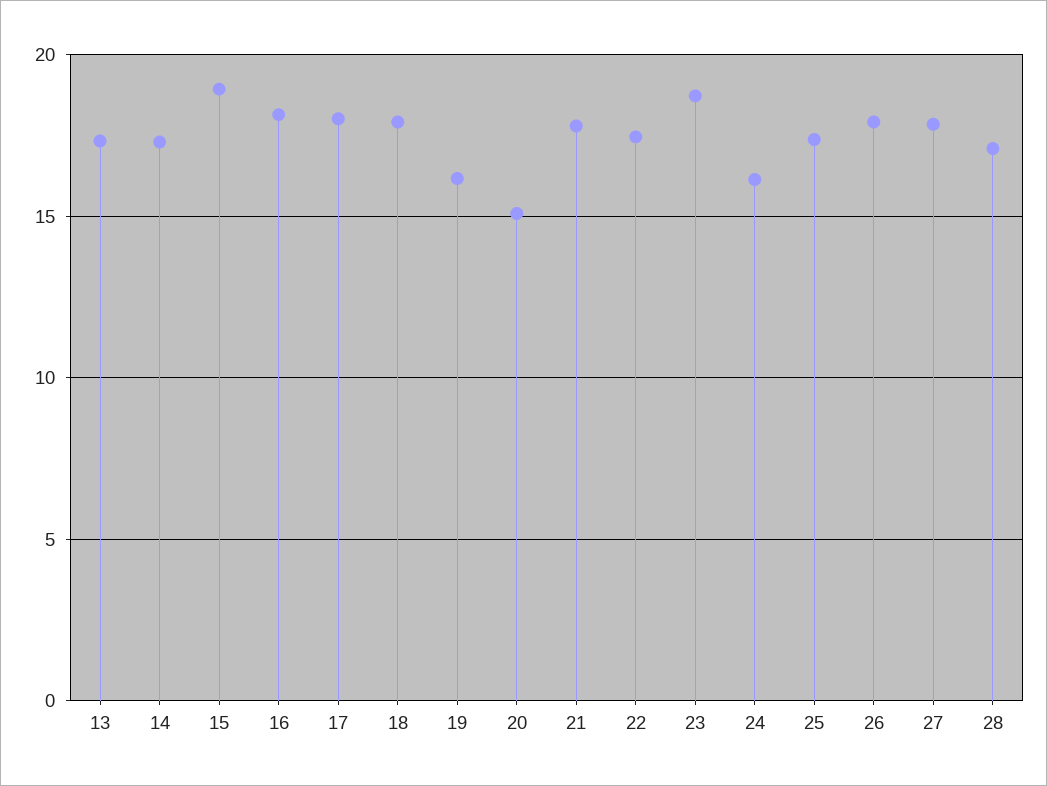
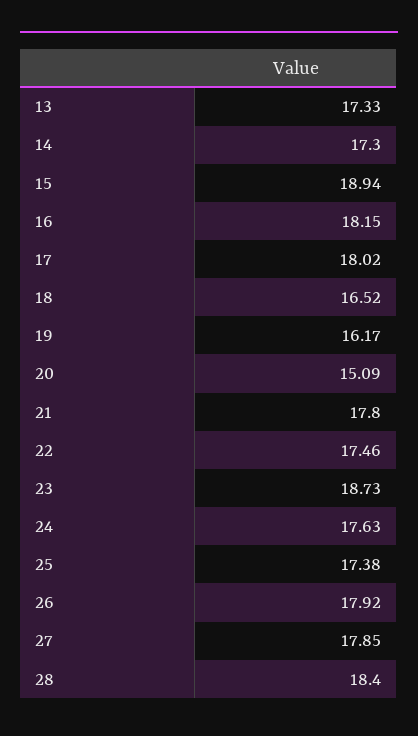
18: 18 -> 16.52
24: 16 -> 17.63
28: 17 -> 18.4

